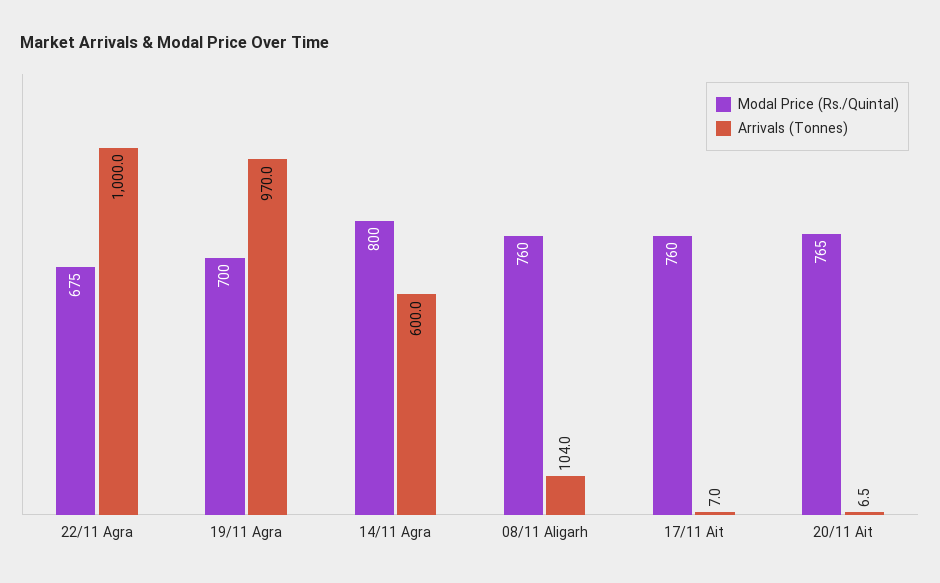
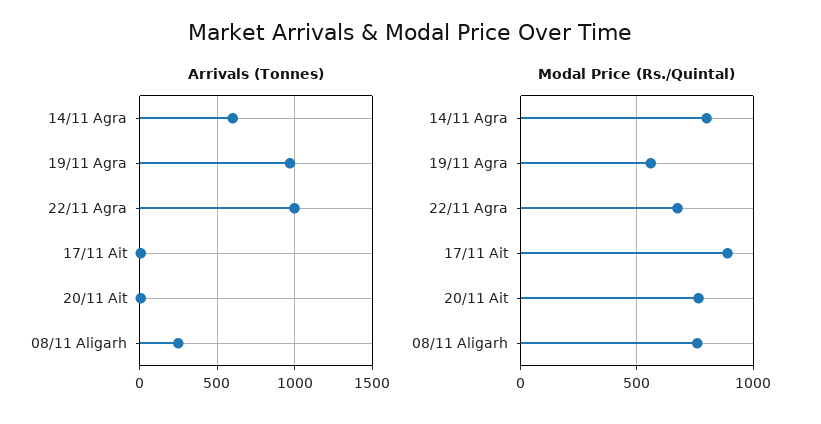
Modal Price (Rs./Quintal), 19/11 Agra: 700 -> 550
Arrivals (Tonnes), 08/11 Aligarh: 104 -> 250
Modal Price (Rs./Quintal), 17/11 Ait: 760 -> 900

